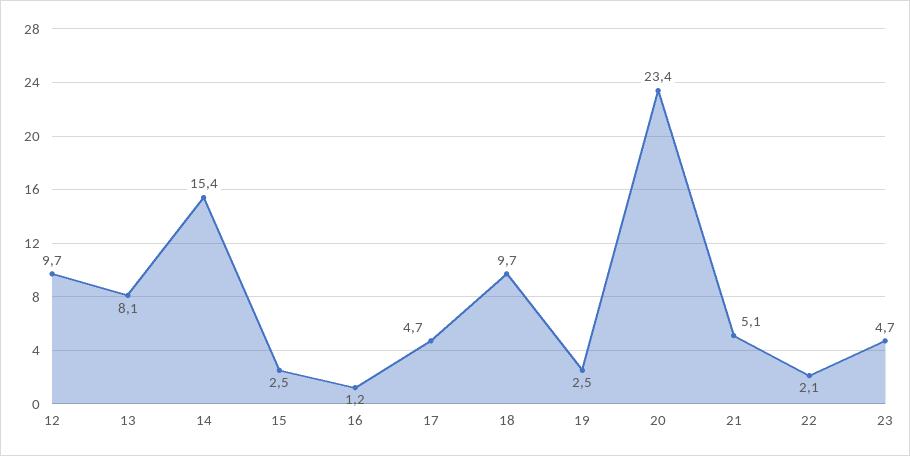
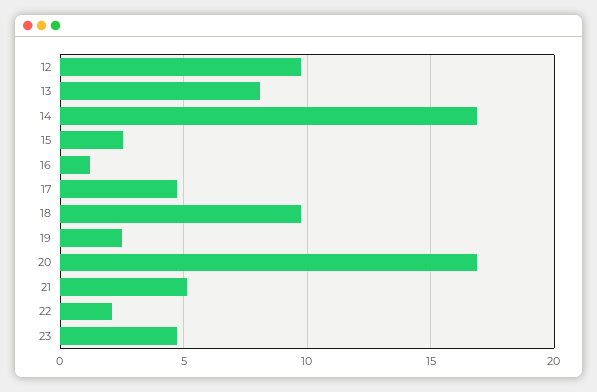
14: 15.4 -> 17
20: 23.4 -> 17

